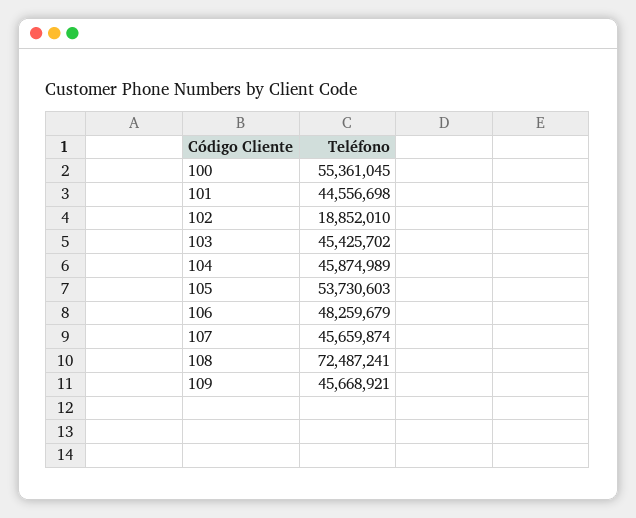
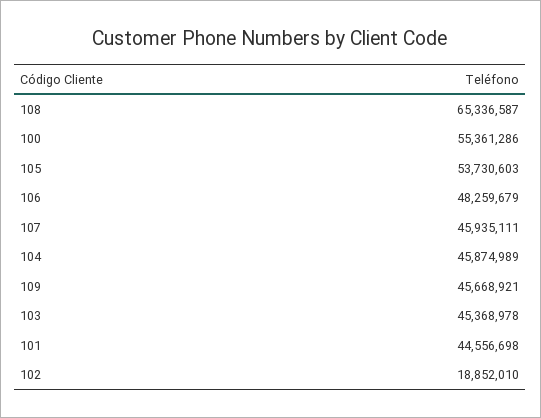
100: 55361045 -> 55361286
103: 45425702 -> 45368978
107: 45659874 -> 45935111
108: 72487241 -> 65336587

